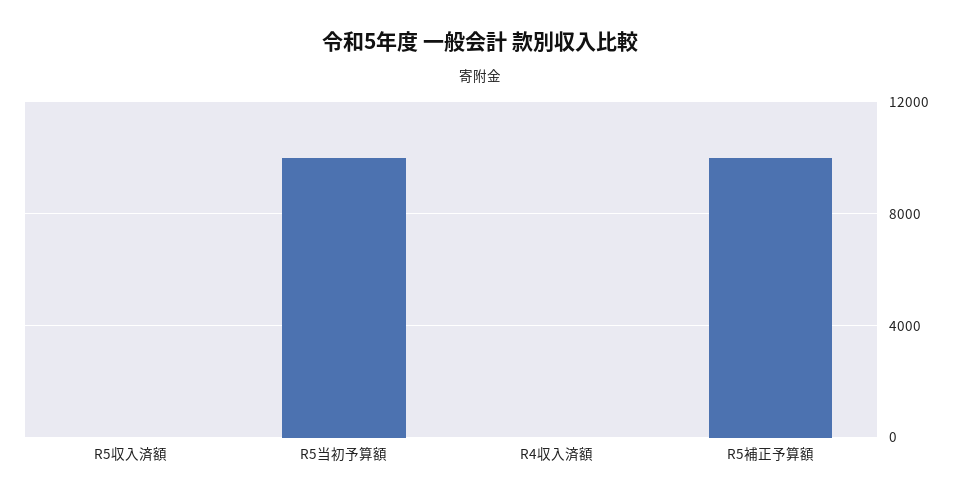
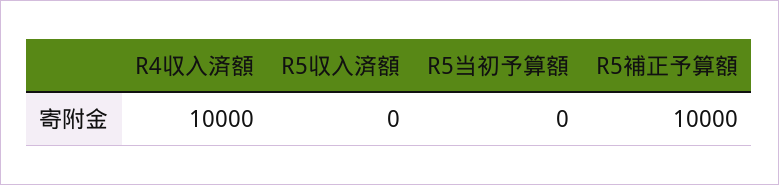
R5当初予算額: 10000 -> 0
R4収入済額: 0 -> 10000

